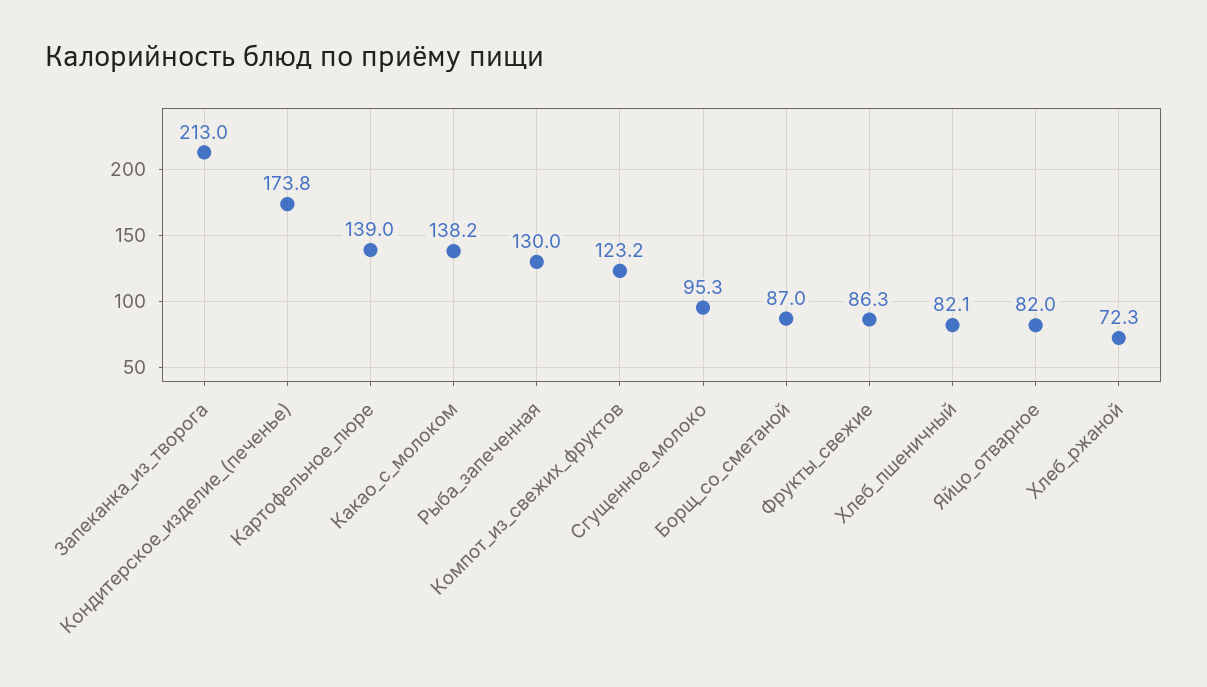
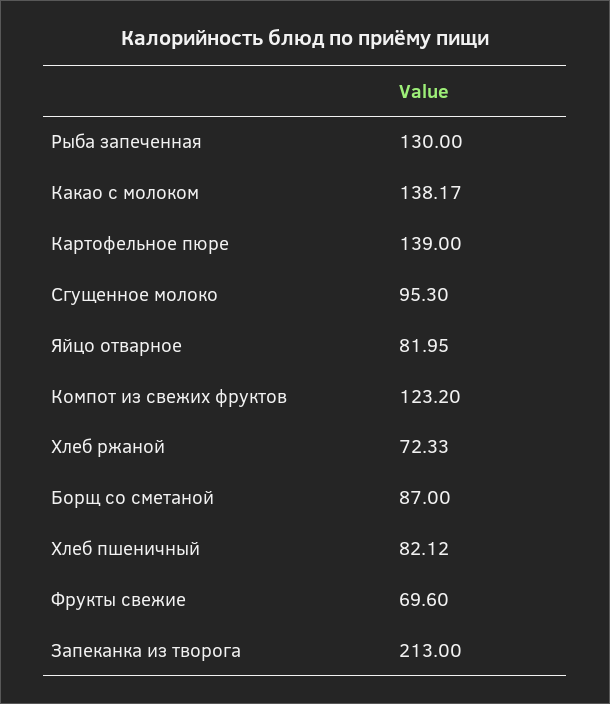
Кондитерское_изделие_(печенье): 173.8 -> none
Фрукты_свежие: 86.3 -> 69.6

